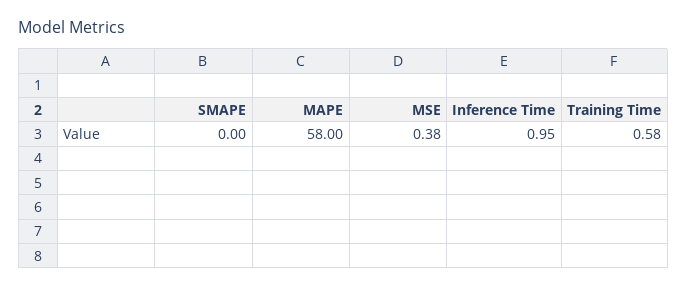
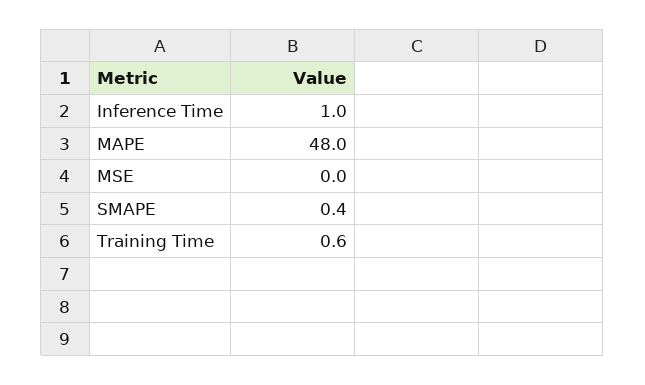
SMAPE: 0 -> 0.4
MAPE: 58 -> 48
MSE: 0.38 -> 0

